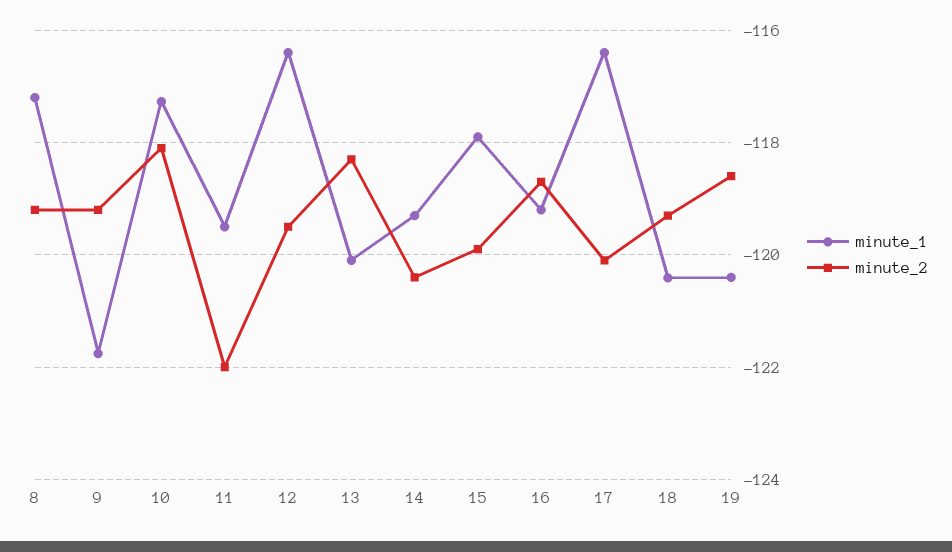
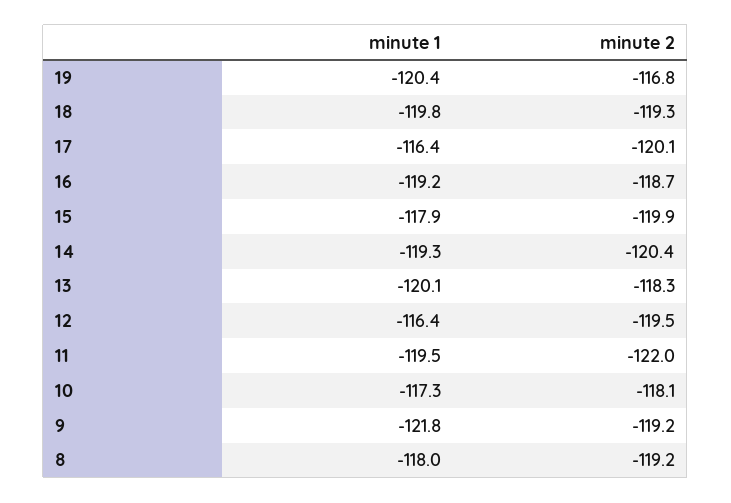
minute_1, 8: -117.2 -> -118
minute_1, 18: -120.4 -> -119.8
minute_2, 19: -118.6 -> -116.8

